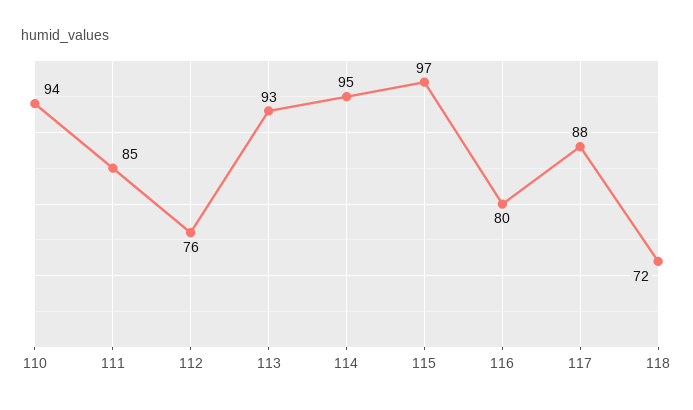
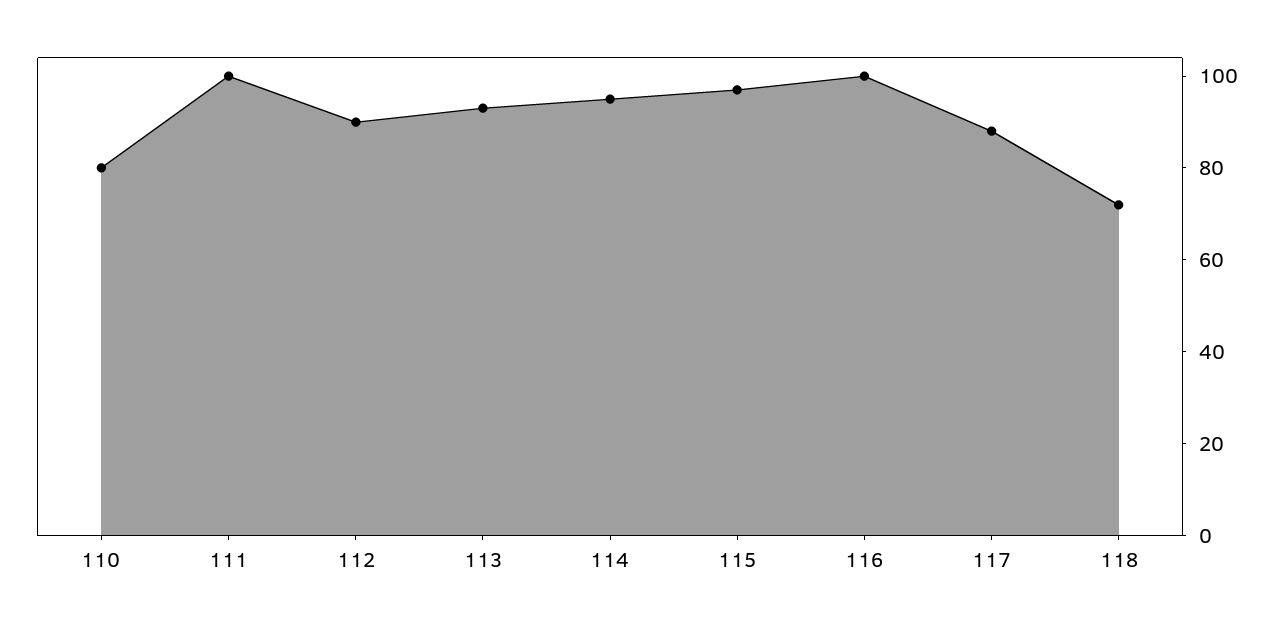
110: 94 -> 80
111: 85 -> 100
112: 76 -> 90
116: 80 -> 100

